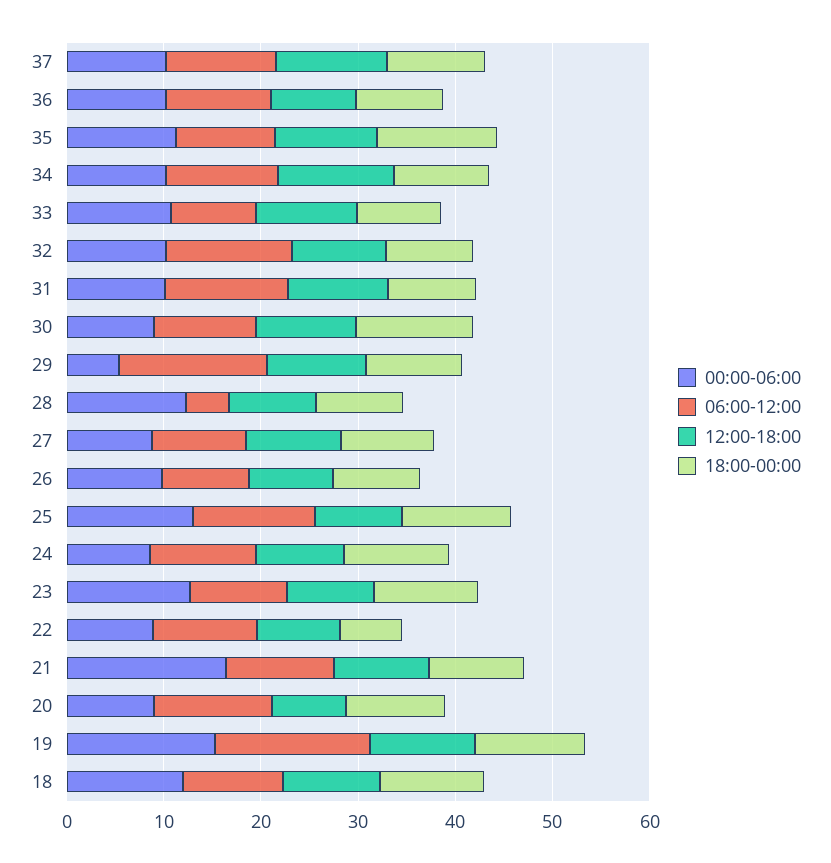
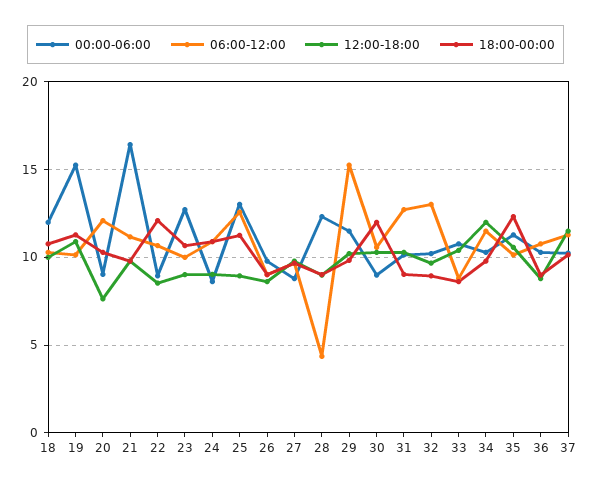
00:00-06:00, 29: 6 -> 11.5
18:00-00:00, 22: 6 -> 12
06:00-12:00, 19: 16 -> 10

